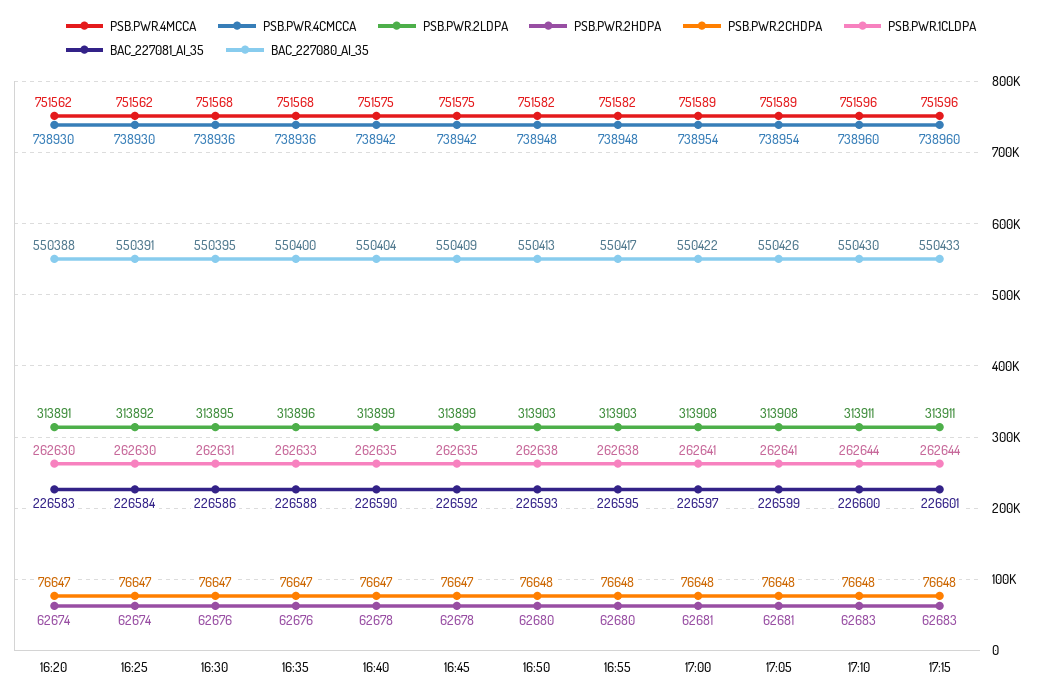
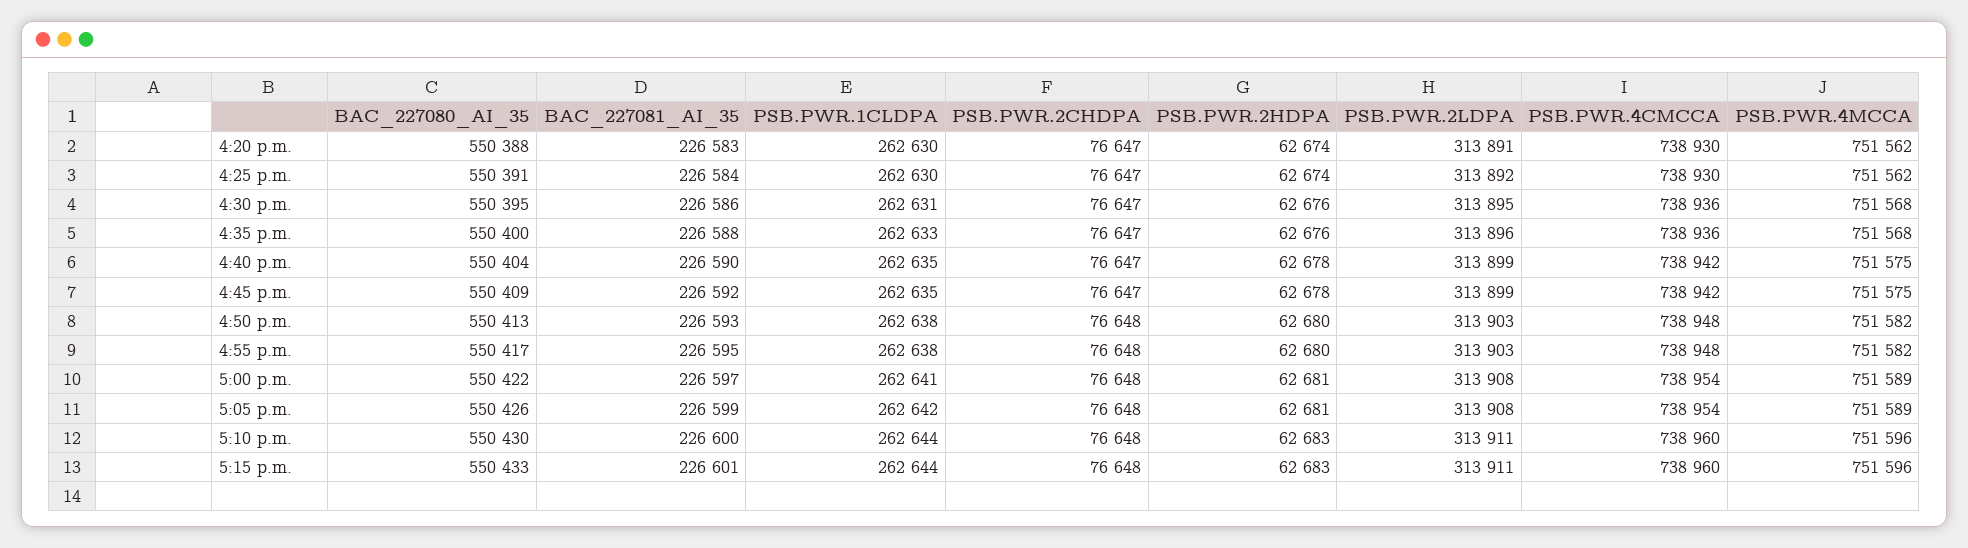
PSB.PWR.1CLDPA, 17:05: 262641 -> 262642

